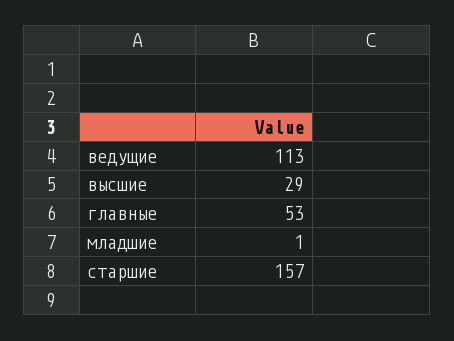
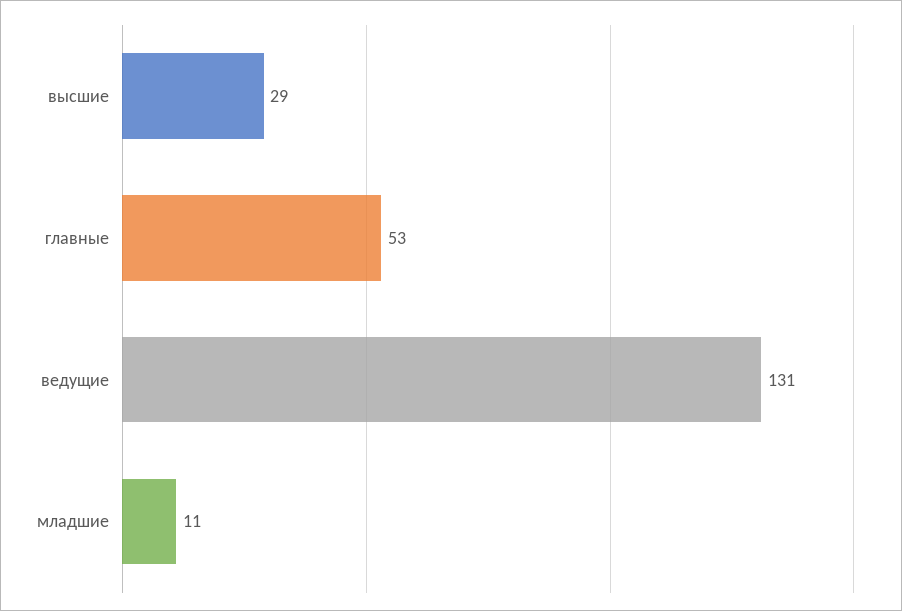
ведущие: 113 -> 131
младшие: 1 -> 11
старшие: 157 -> none

